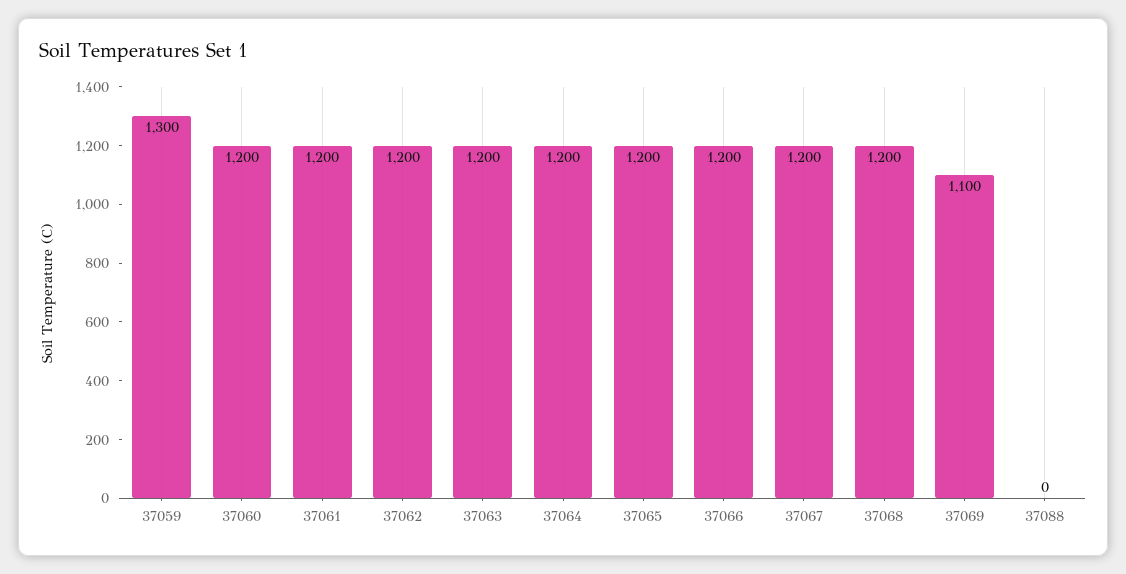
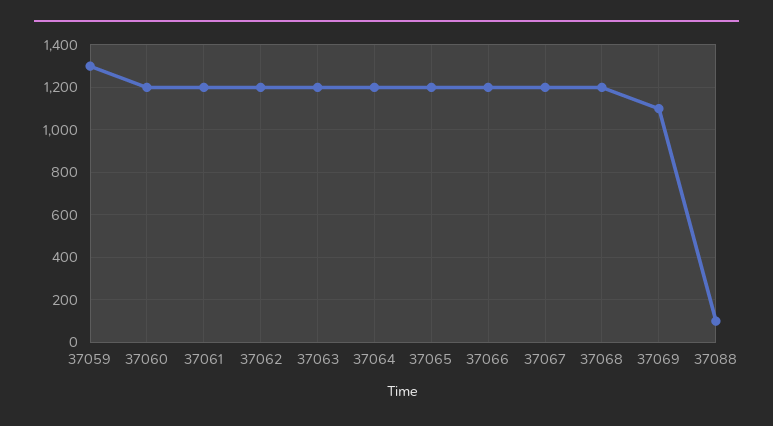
37088: 0 -> 100

